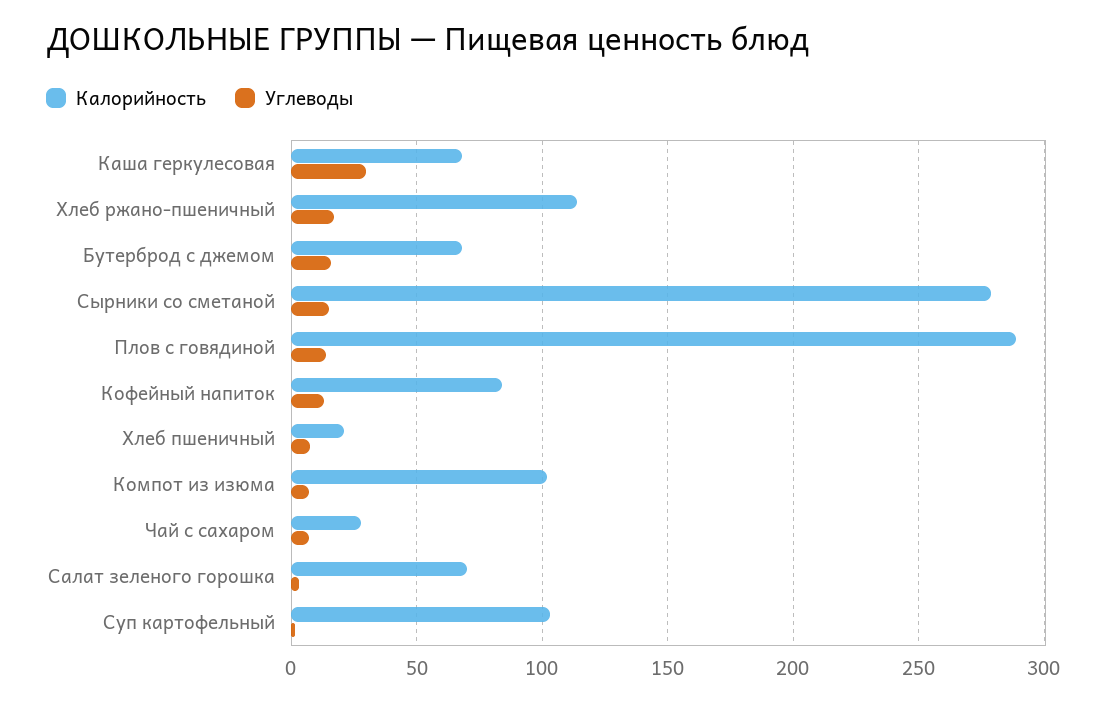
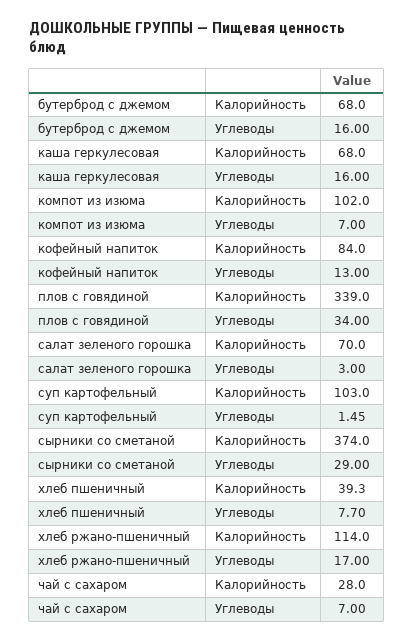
Углеводы, Каша геркулесовая: 30 -> 16
Калорийность, Сырники со сметаной: 280 -> 374
Углеводы, Сырники со сметаной: 15 -> 29
Калорийность, Плов с говядиной: 290 -> 339
Углеводы, Плов с говядиной: 15 -> 34
Калорийность, Хлеб пшеничный: 20 -> 39.3

